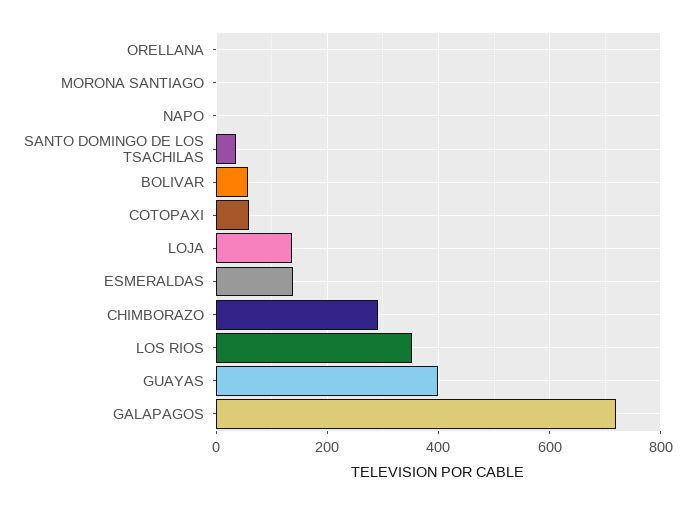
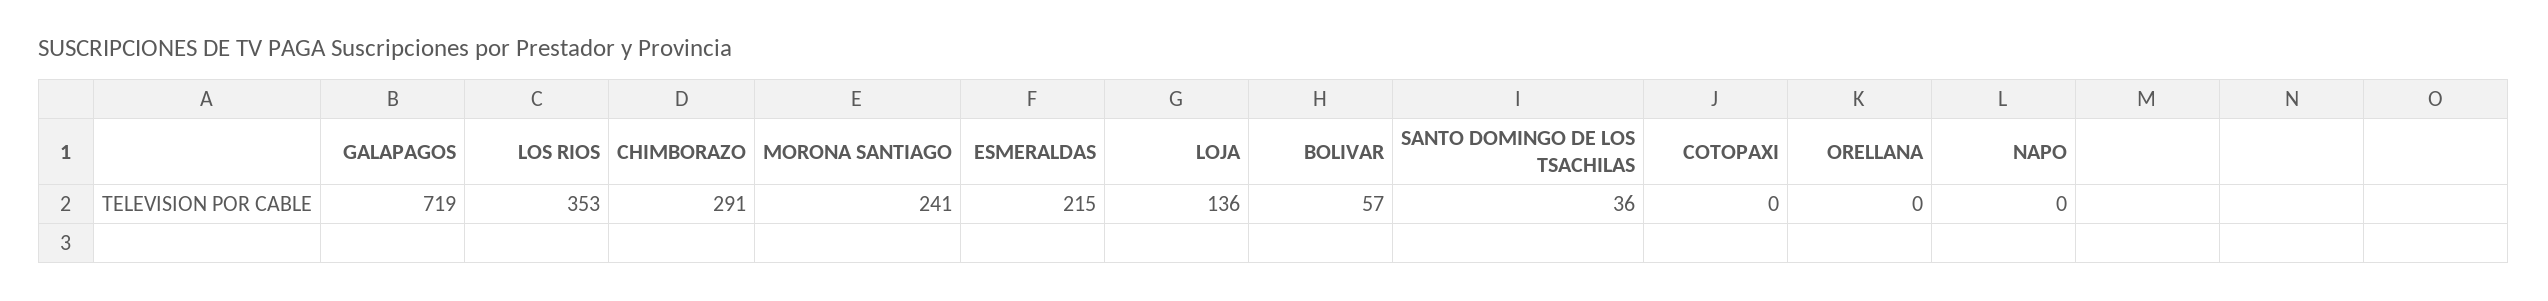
MORONA SANTIAGO: 0 -> 241
COTOPAXI: 60 -> 0
ESMERALDAS: 140 -> 215
GUAYAS: 400 -> none

